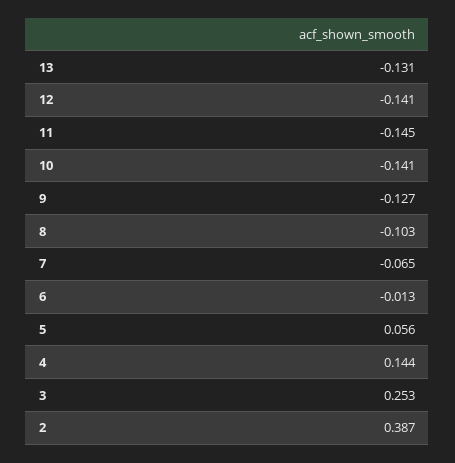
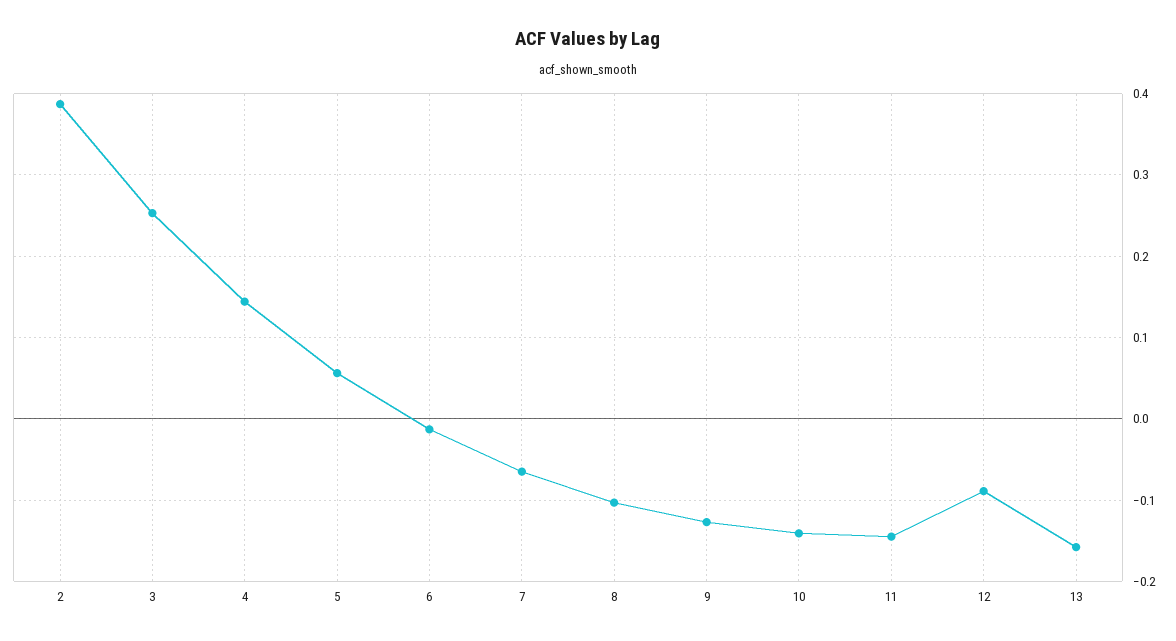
13: -0.131 -> -0.16
12: -0.141 -> -0.09

